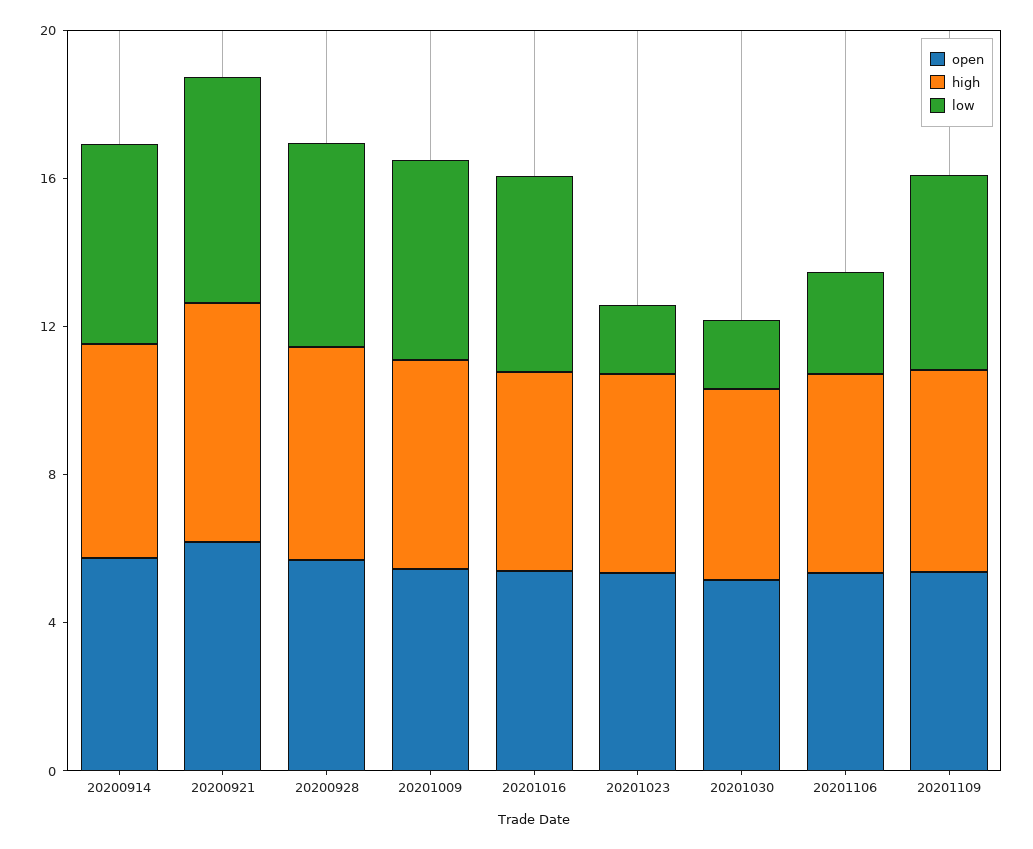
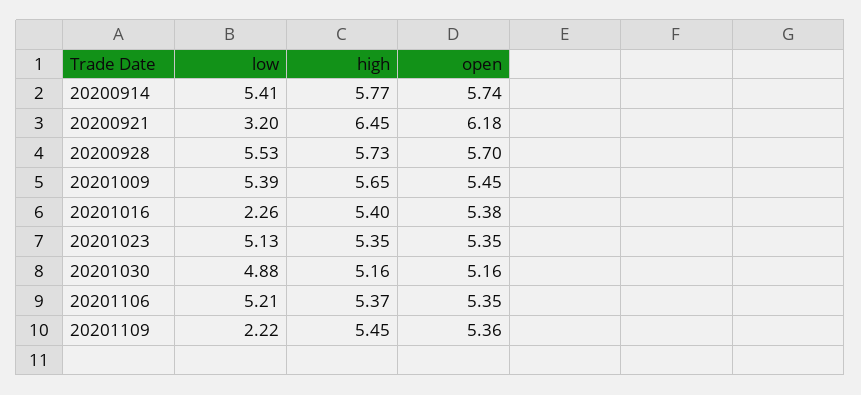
low, 20200921: 6 -> 3.2
low, 20201016: 5 -> 2.26
low, 20201023: 2 -> 5.13
low, 20201030: 2 -> 4.88
low, 20201106: 3 -> 5.21
low, 20201109: 5 -> 2.22

